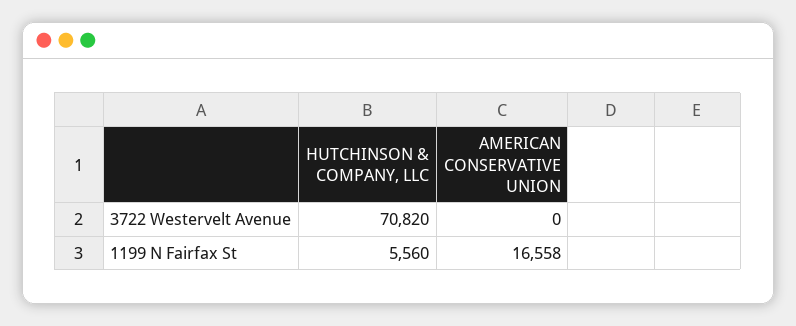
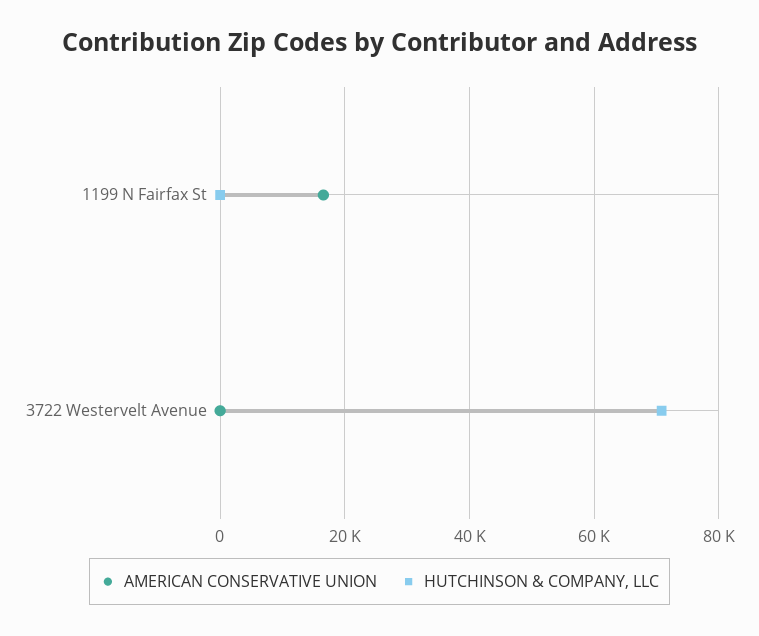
HUTCHINSON & COMPANY, LLC, 1199 N Fairfax St: 5560 -> 0

